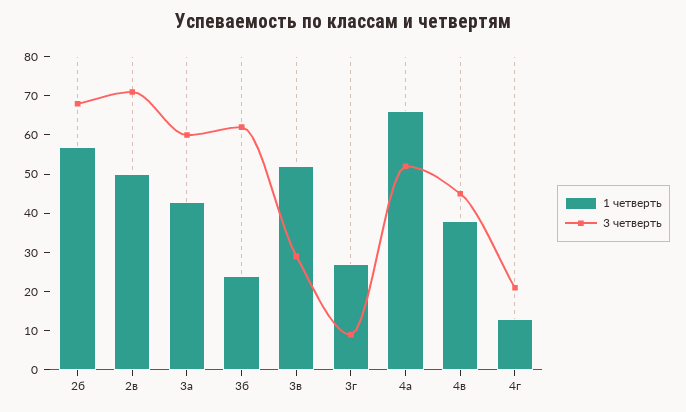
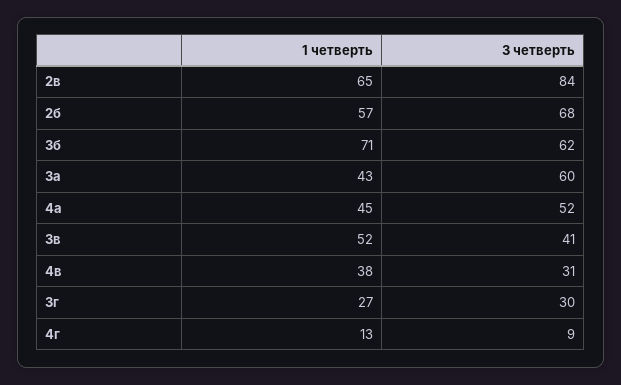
1 четверть, 2в: 50 -> 65
3 четверть, 2в: 70 -> 84
1 четверть, 3б: 25 -> 71
3 четверть, 3в: 30 -> 41
3 четверть, 3г: 10 -> 30
1 четверть, 4а: 65 -> 45
3 четверть, 4в: 45 -> 31
3 четверть, 4г: 20 -> 9

